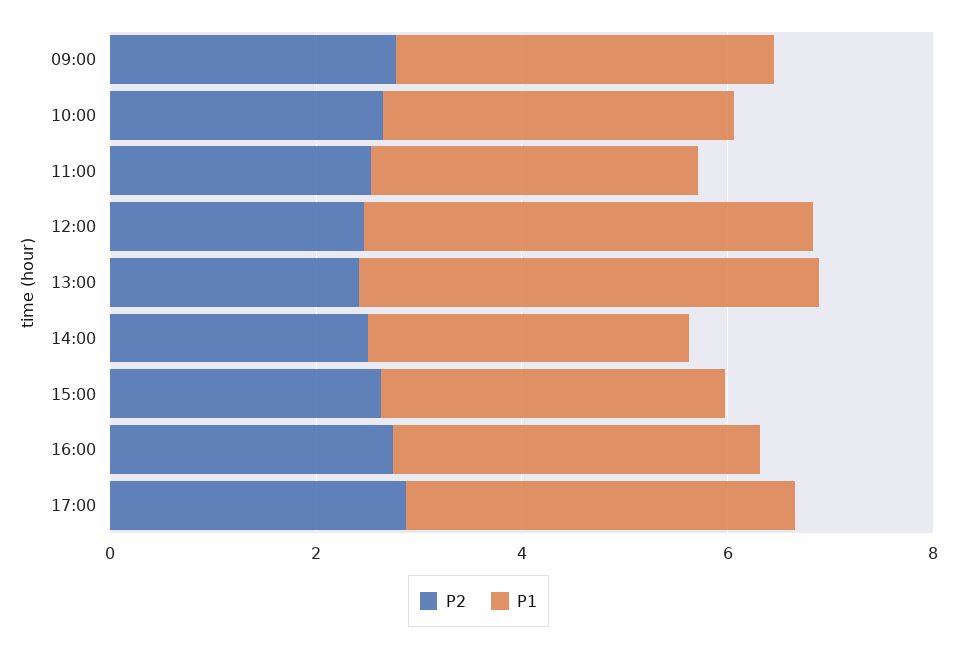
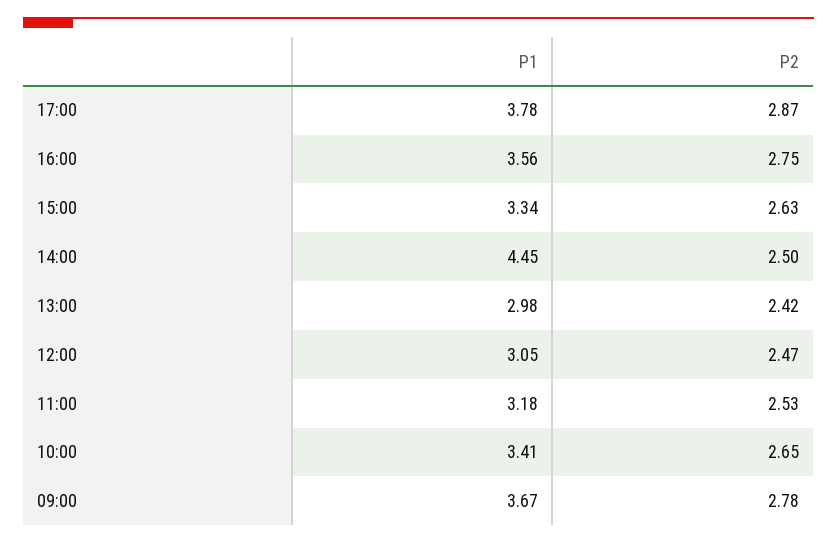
P1, 12:00: 4.5 -> 3.05
P1, 13:00: 4.5 -> 2.98
P1, 14:00: 3 -> 4.45

